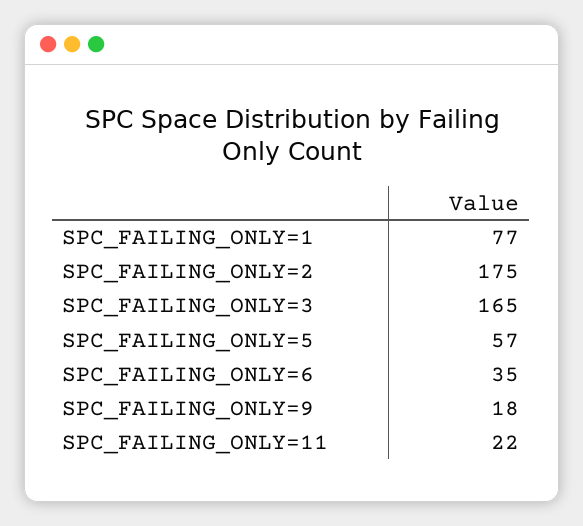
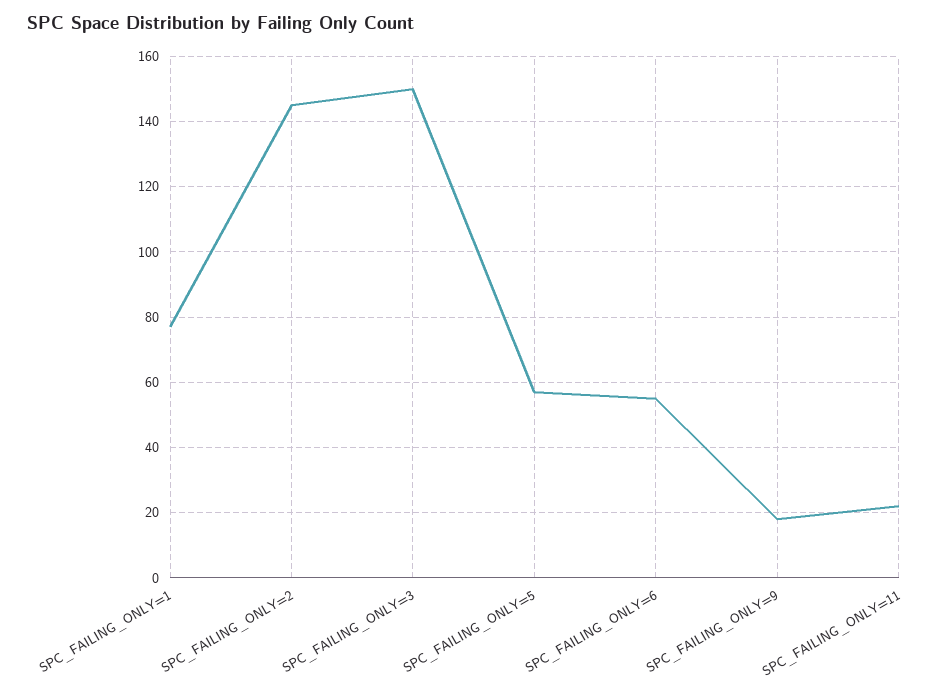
SPC_FAILING_ONLY=2: 175 -> 145
SPC_FAILING_ONLY=3: 165 -> 150
SPC_FAILING_ONLY=6: 35 -> 55

